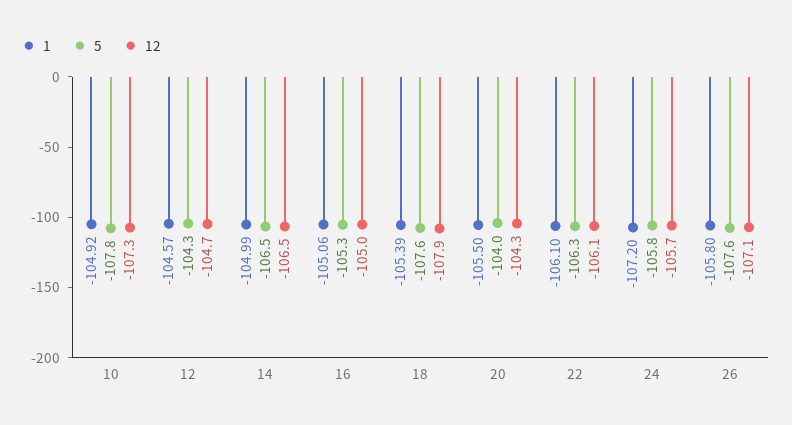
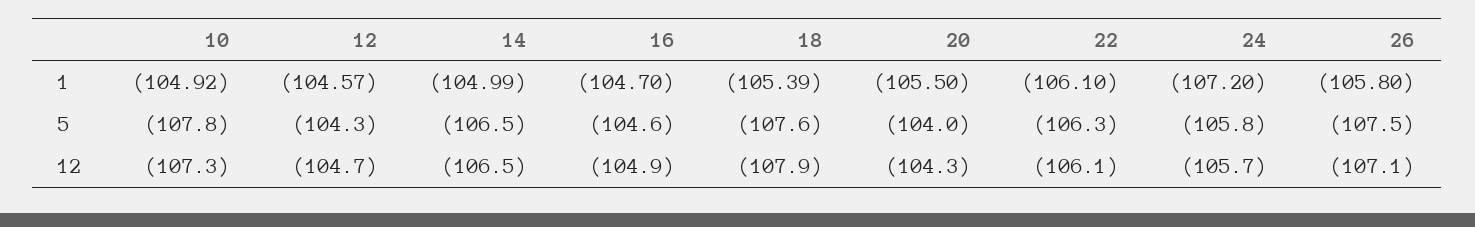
1, 16: -105.06 -> -104.7
5, 16: -105.3 -> -104.6
12, 16: -105 -> -104.9
5, 26: -107.6 -> -107.5

